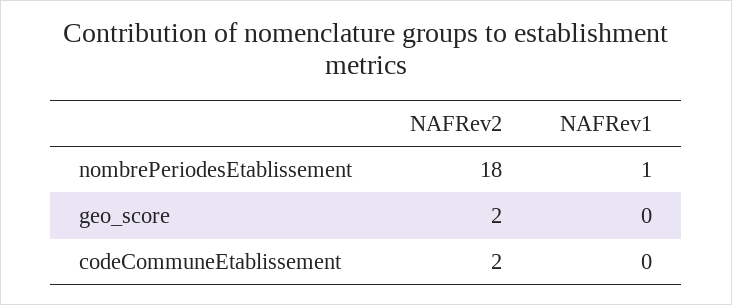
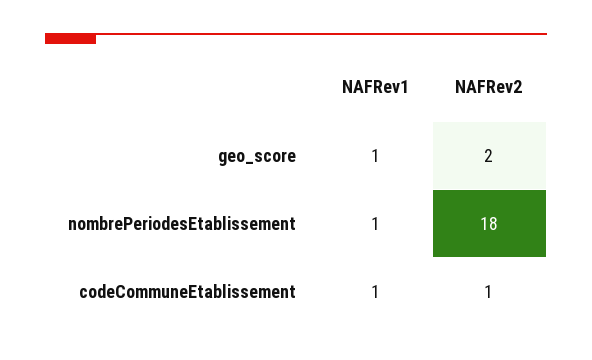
NAFRev1, geo_score: 0 -> 1
NAFRev2, codeCommuneEtablissement: 2 -> 1
NAFRev1, codeCommuneEtablissement: 0 -> 1

